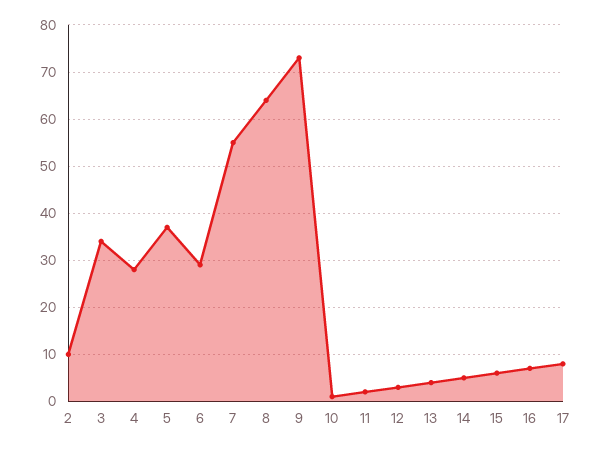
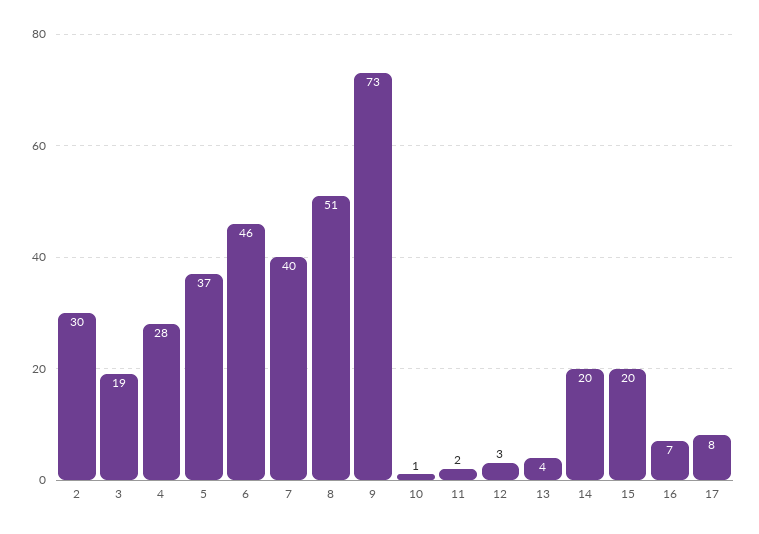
2: 10 -> 30
3: 35 -> 19
6: 30 -> 46
7: 55 -> 40
8: 65 -> 51
14: 5 -> 20
15: 5 -> 20

